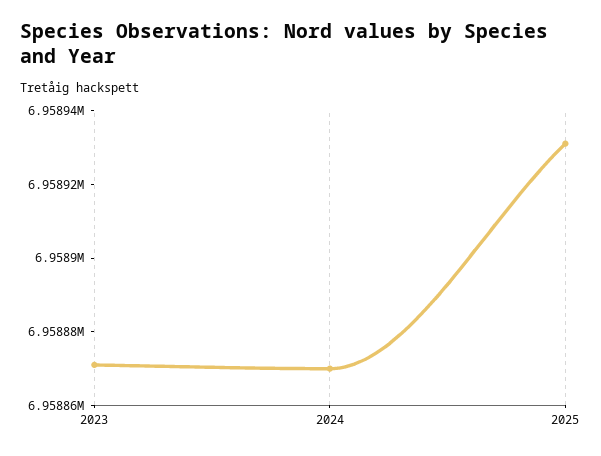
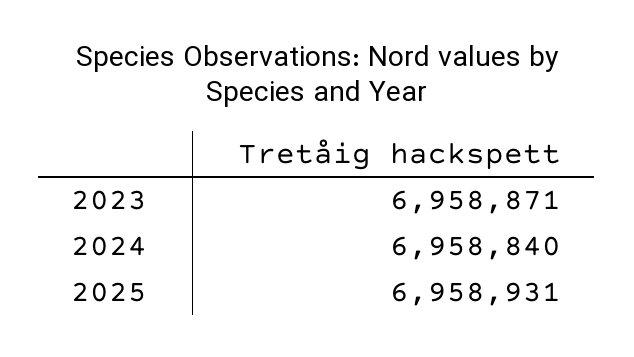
2024: 6958870 -> 6958840

